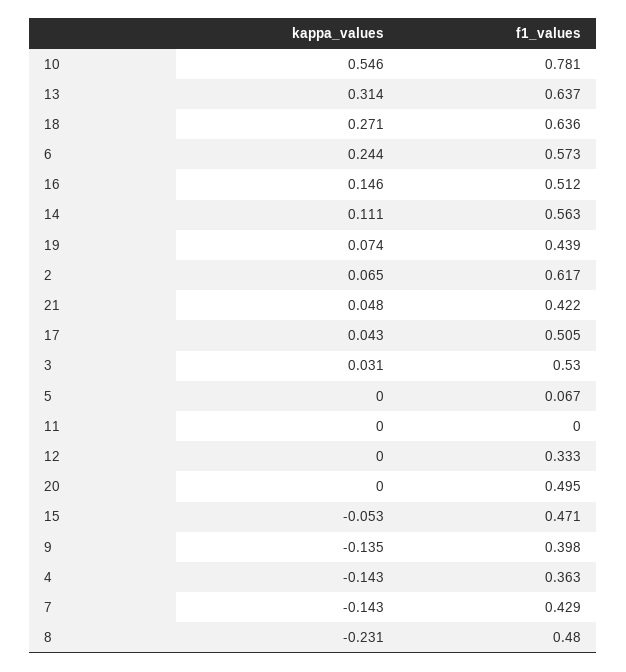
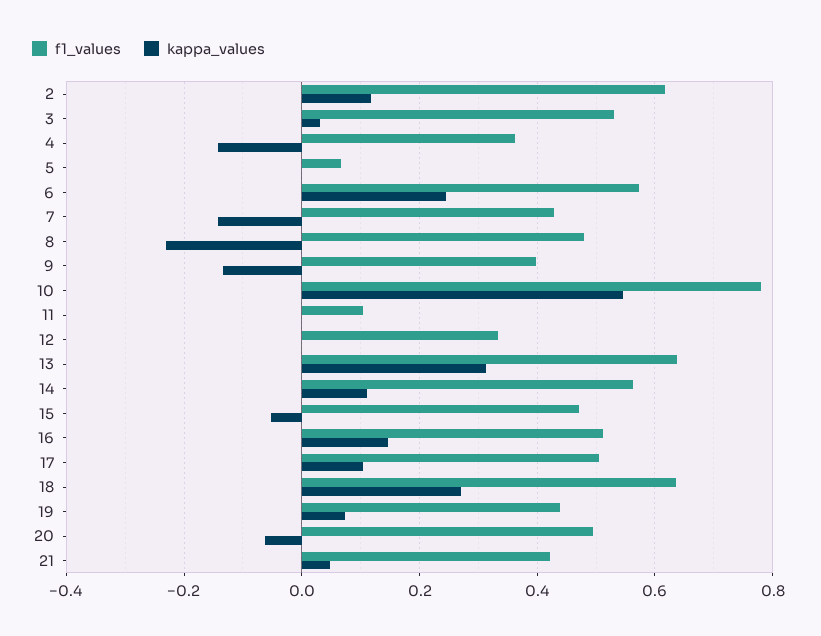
kappa_values, 2: 0.065 -> 0.12
kappa_values, 17: 0.043 -> 0.1
f1_values, 11: 0 -> 0.1
kappa_values, 20: 0 -> -0.06

